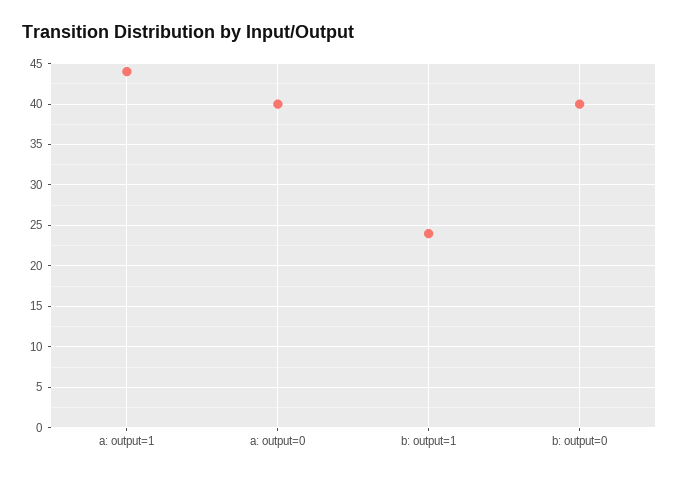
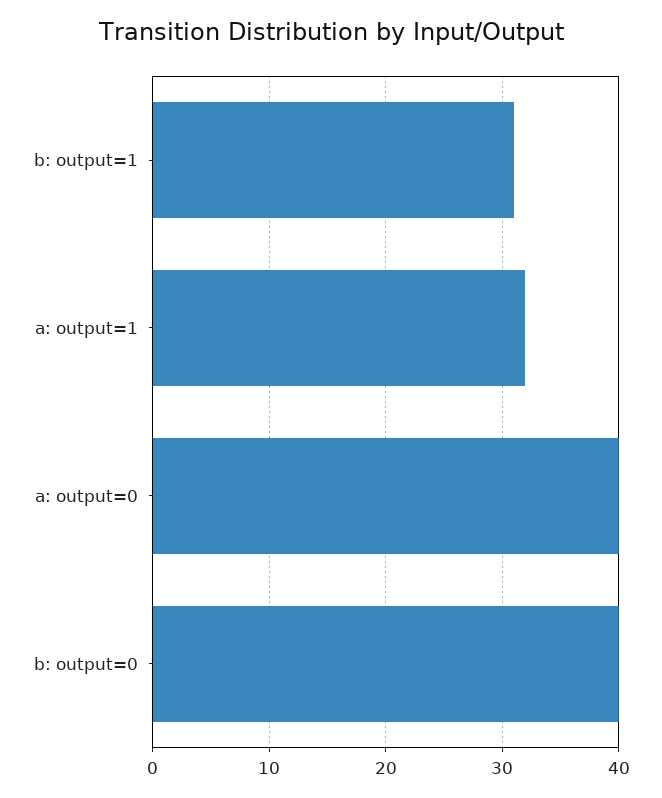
a: output=1: 44 -> 32
b: output=1: 24 -> 31

